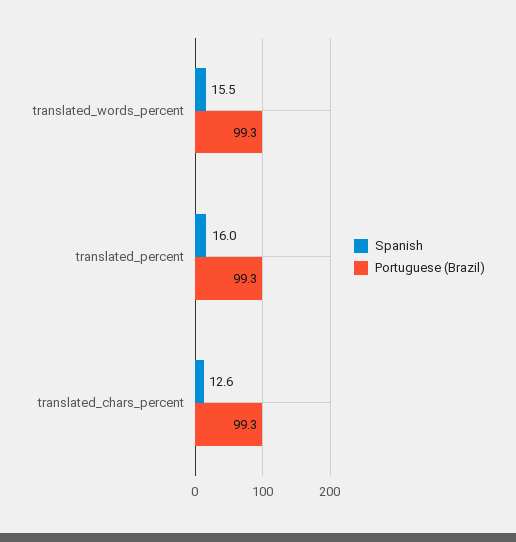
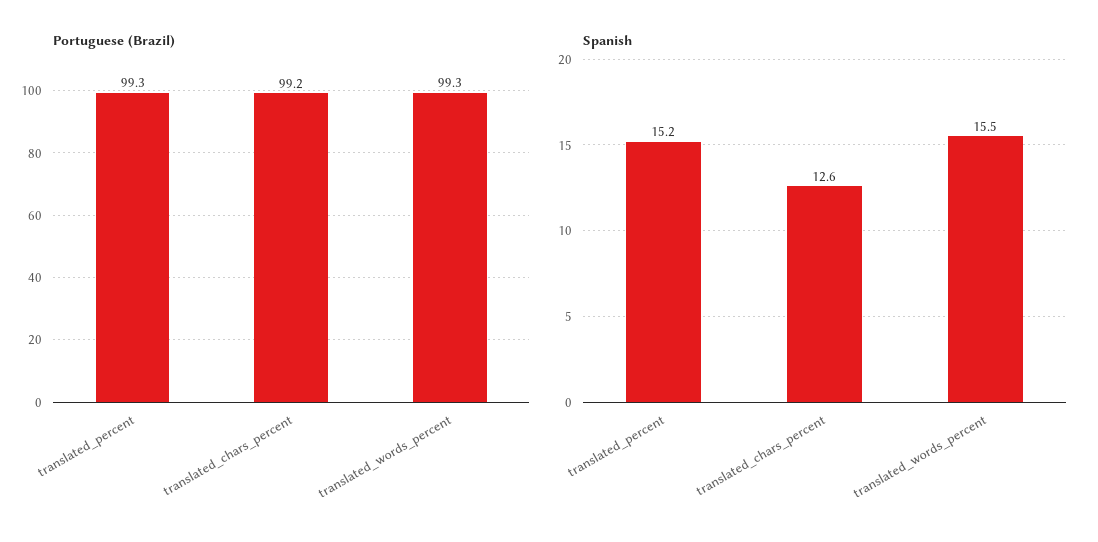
Spanish, translated_percent: 16 -> 15.2
Portuguese (Brazil), translated_chars_percent: 99.3 -> 99.2

